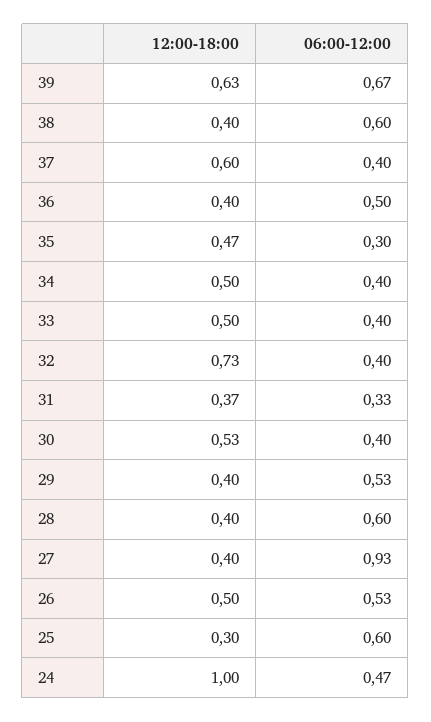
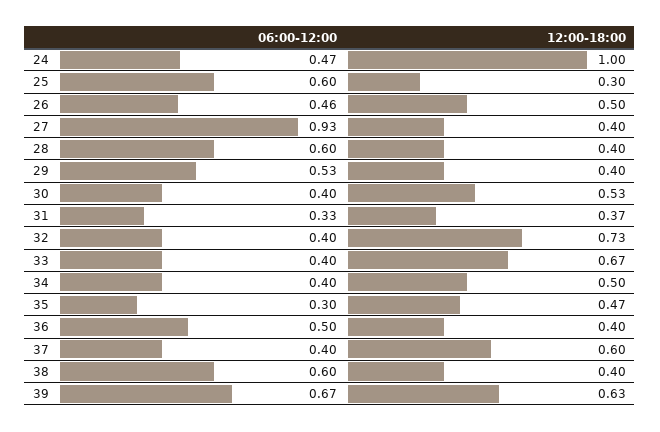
12:00-18:00, 33: 0.5 -> 0.67
06:00-12:00, 26: 0.53 -> 0.46

